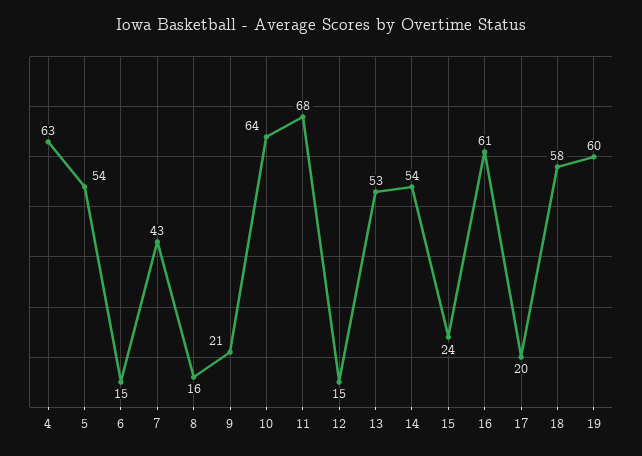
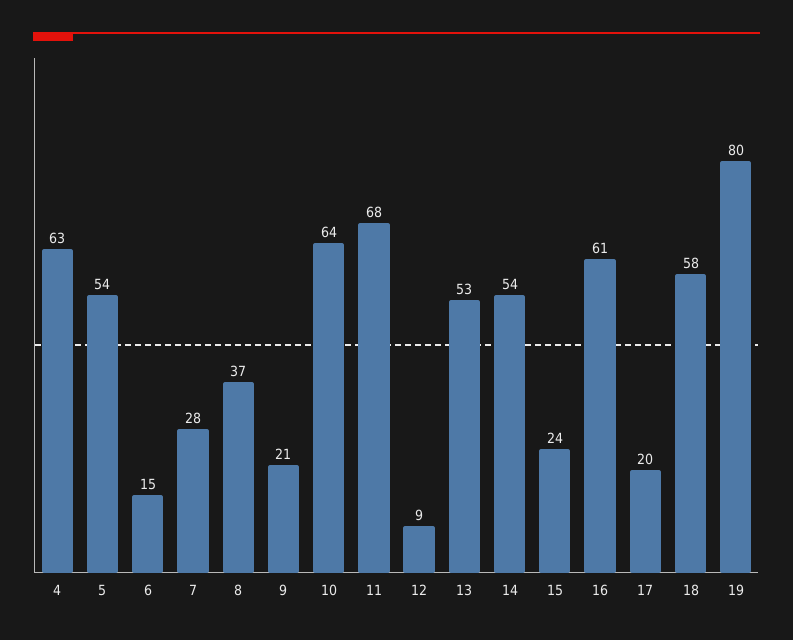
7: 43 -> 28
8: 16 -> 37
12: 15 -> 9
19: 60 -> 80

